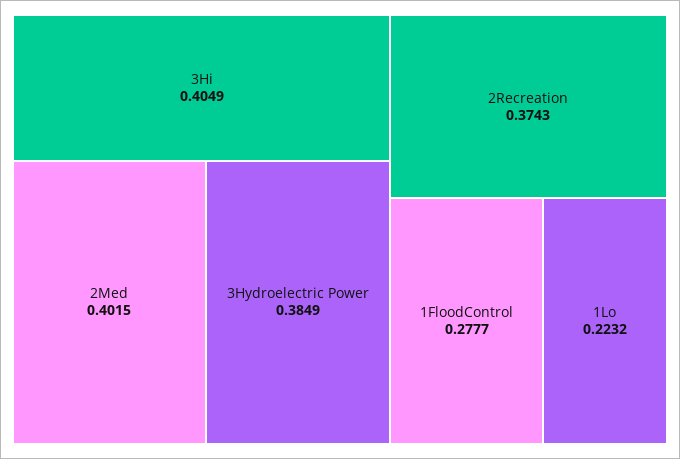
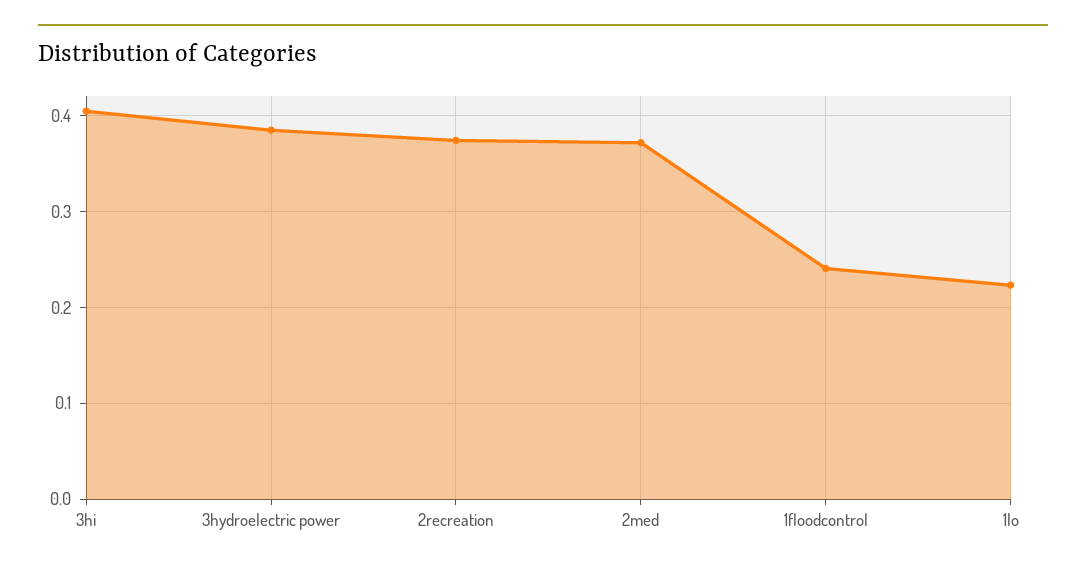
2Med: 0.4015 -> 0.37
1FloodControl: 0.2777 -> 0.24

